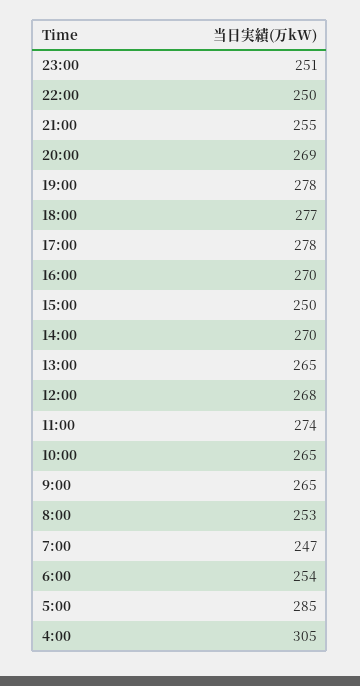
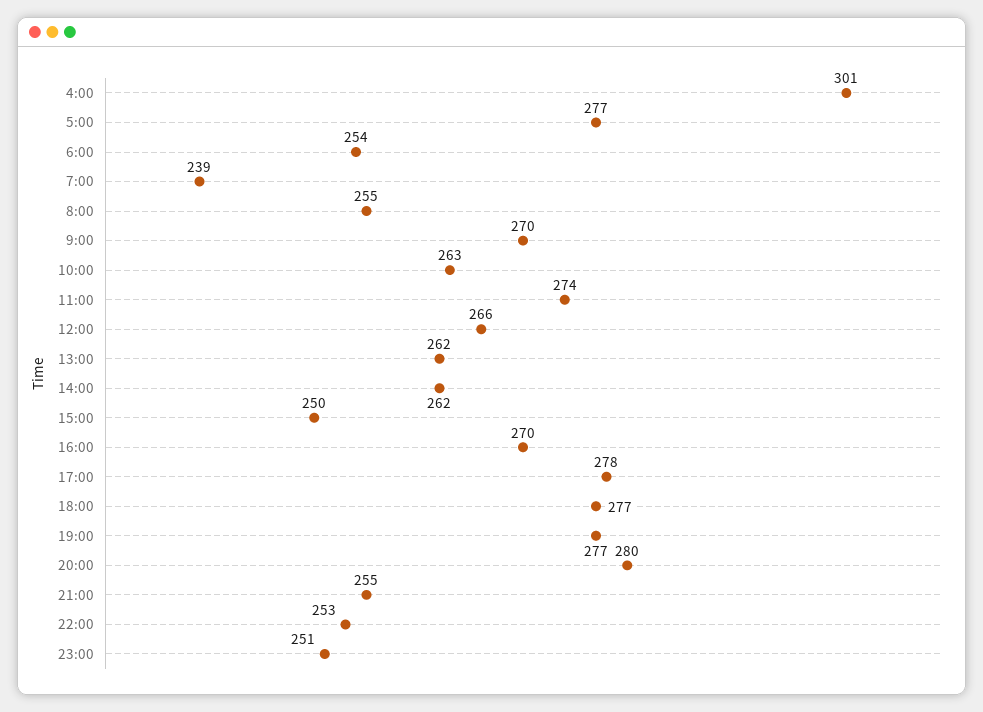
22:00: 250 -> 253
20:00: 269 -> 280
19:00: 278 -> 277
14:00: 270 -> 262
13:00: 265 -> 262
12:00: 268 -> 266
10:00: 265 -> 263
9:00: 265 -> 270
8:00: 253 -> 255
7:00: 247 -> 239
5:00: 285 -> 277
4:00: 305 -> 301

